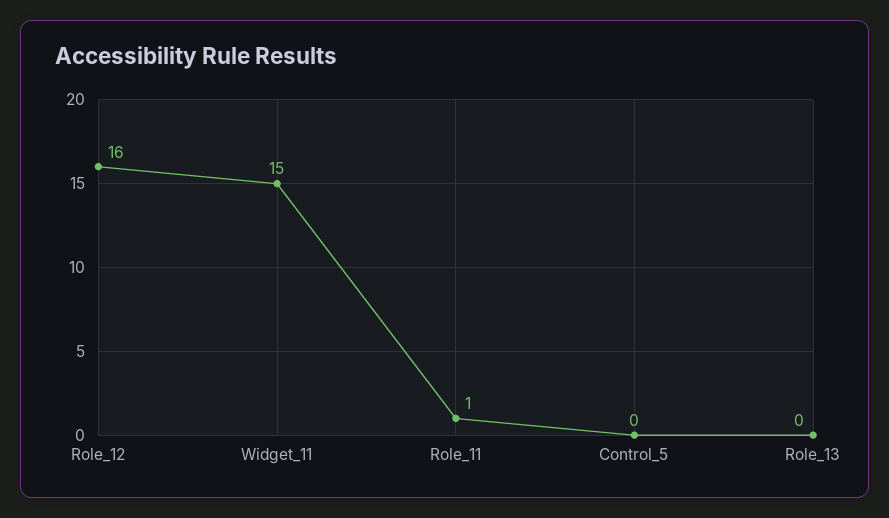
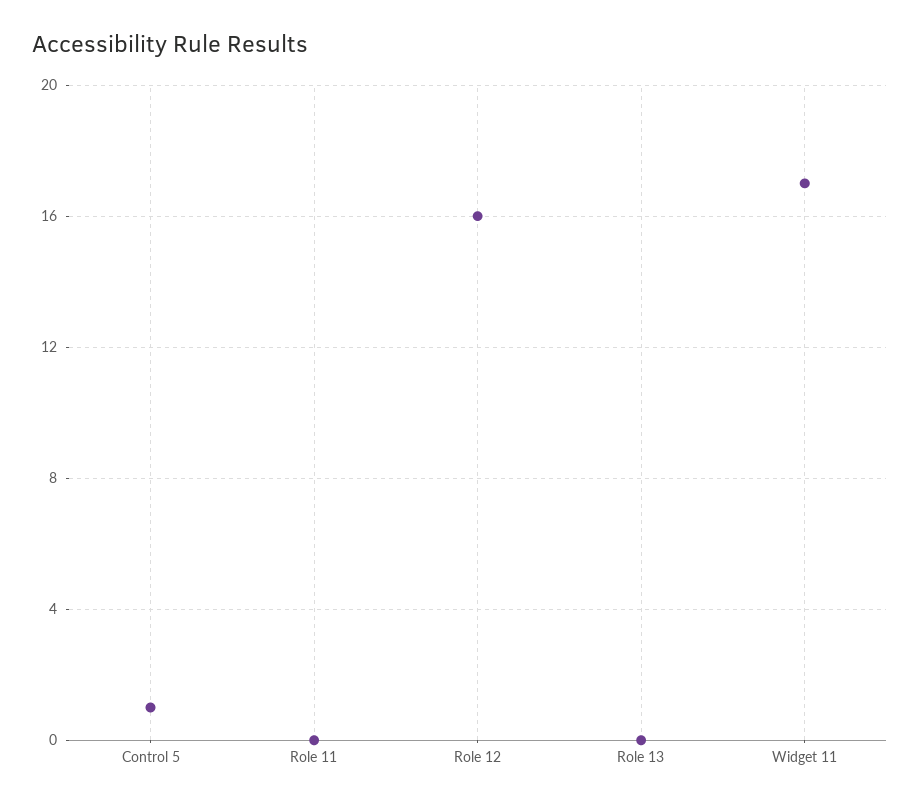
Widget_11: 15 -> 17
Role_11: 1 -> 0
Control_5: 0 -> 1

